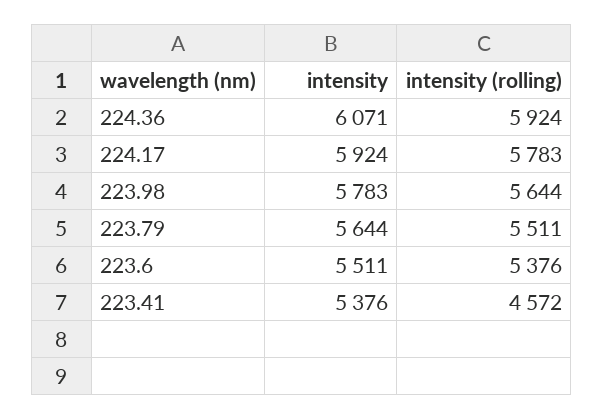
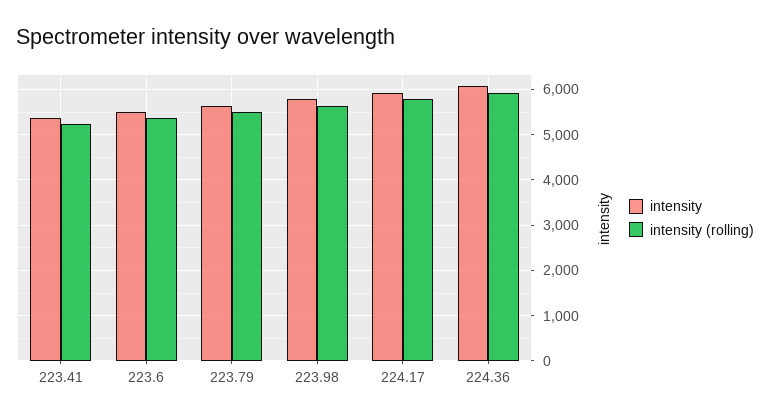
intensity (rolling), 223.41: 4572 -> 5200

